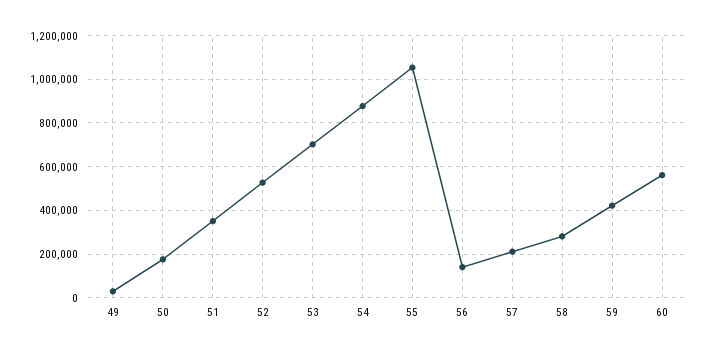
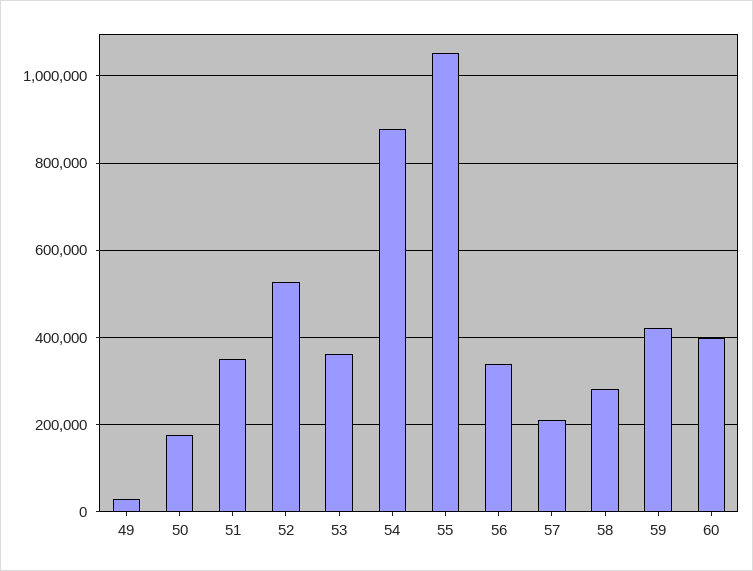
53: 700000 -> 360000
56: 150000 -> 340000
60: 550000 -> 400000

